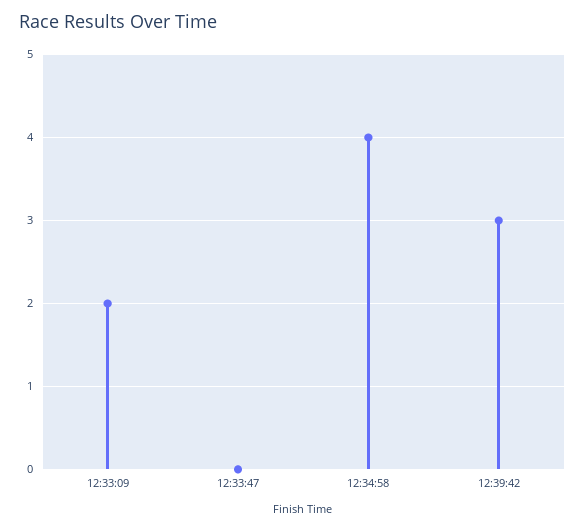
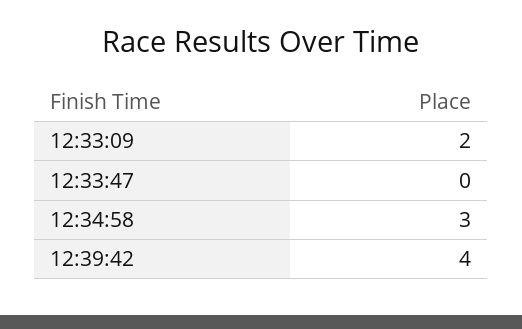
12:34:58: 4 -> 3
12:39:42: 3 -> 4

